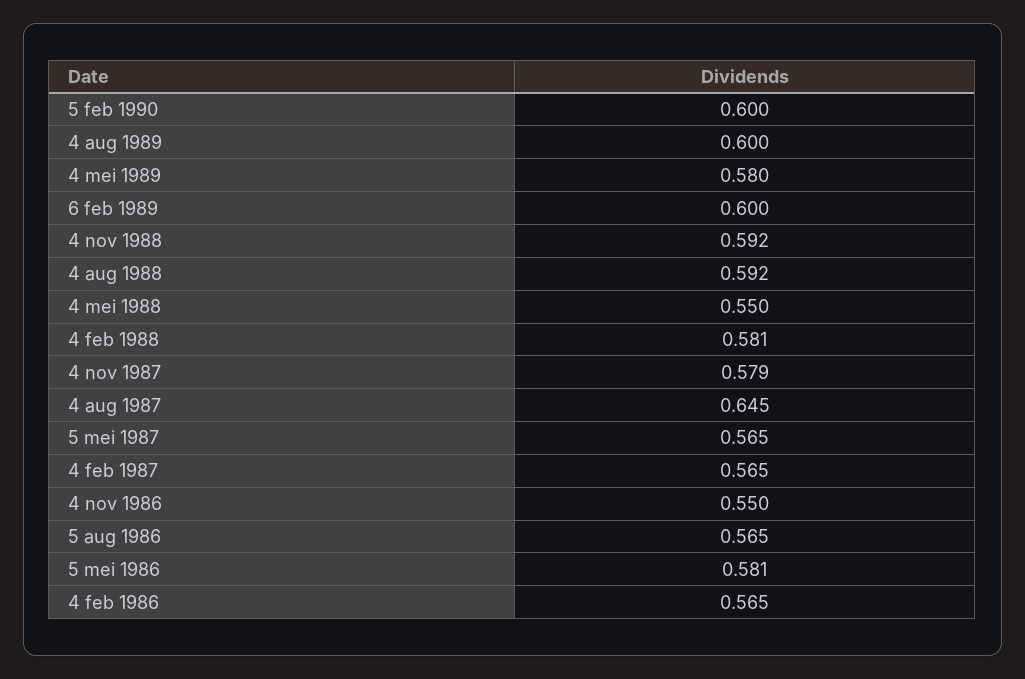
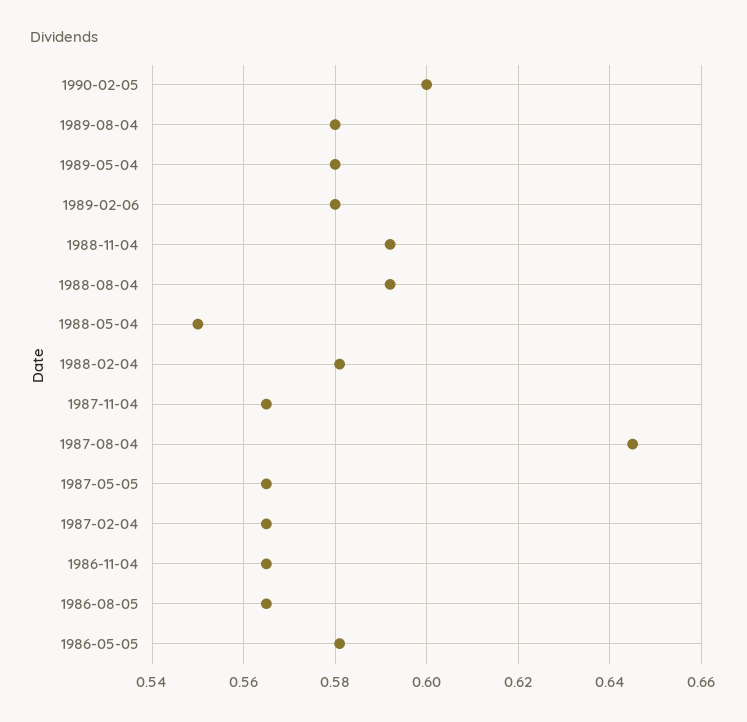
4 aug 1989: 0.6 -> 0.58
6 feb 1989: 0.6 -> 0.58
4 nov 1987: 0.579 -> 0.565
4 nov 1986: 0.55 -> 0.565
4 feb 1986: 0.565 -> none

